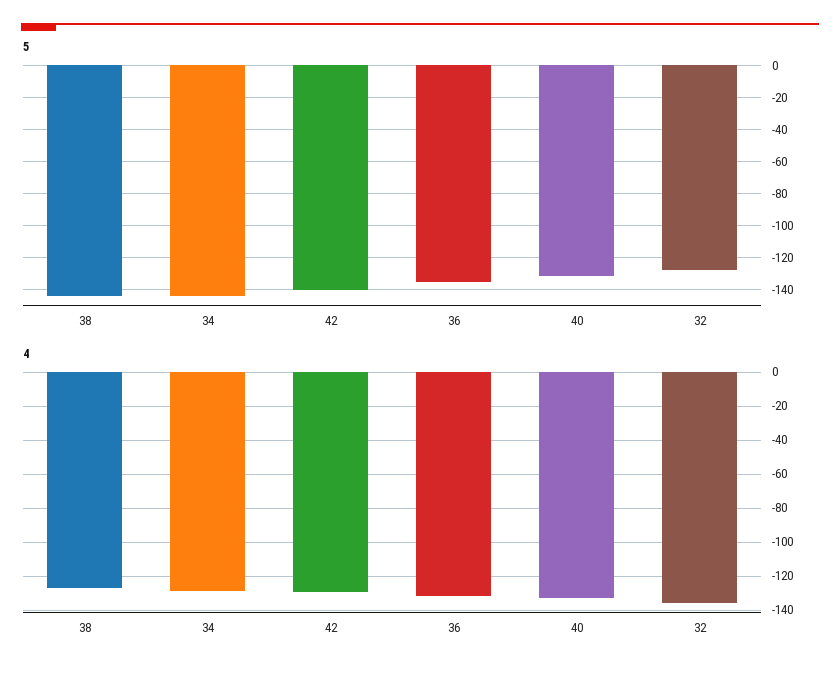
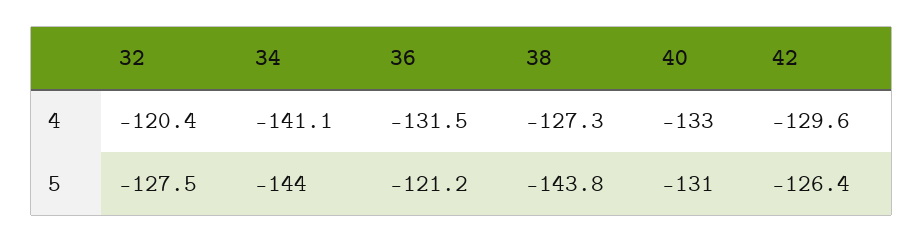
5, 42: -140 -> -126.4
5, 36: -135 -> -121.2
4, 34: -130 -> -141.1
4, 32: -135 -> -120.4

